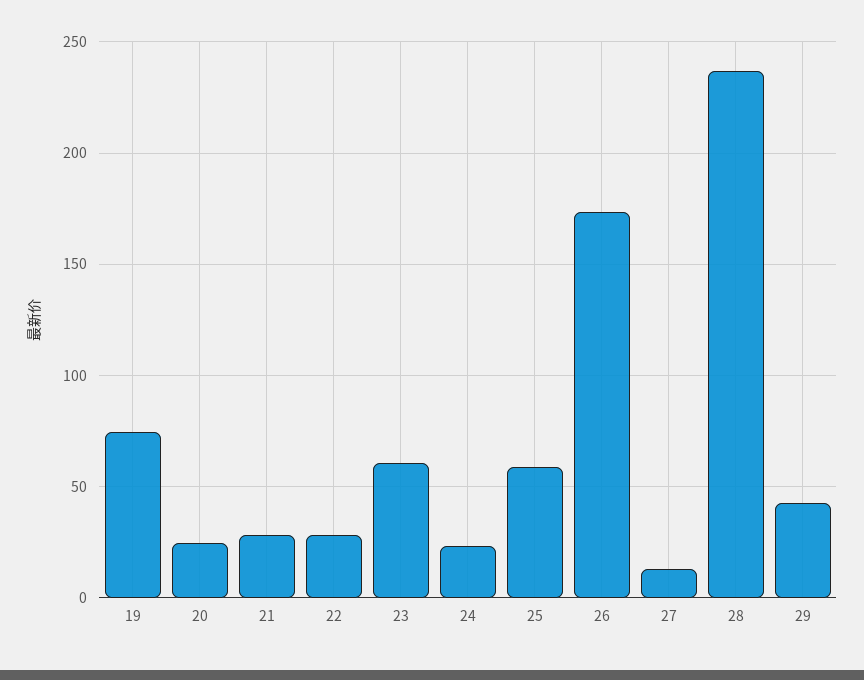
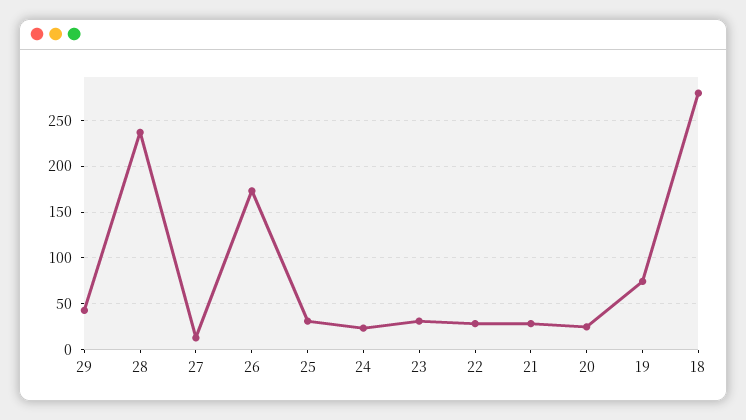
23: 60 -> 30
25: 60 -> 30
18: none -> 280

